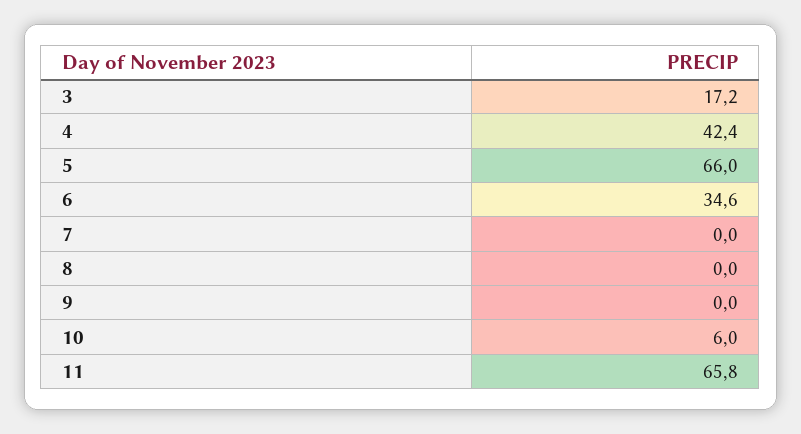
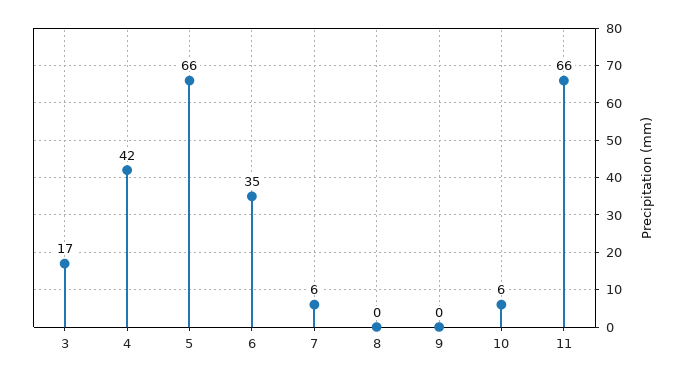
7: 0 -> 6

